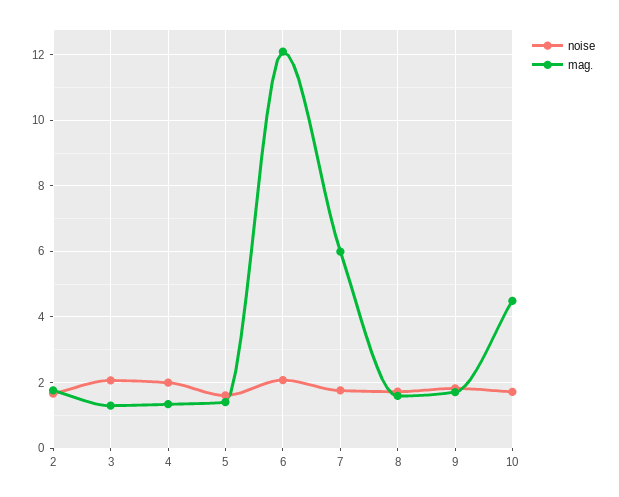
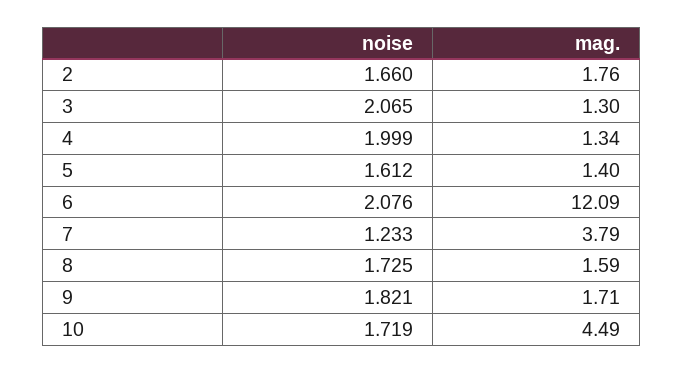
noise, 7: 1.8 -> 1.233
mag., 7: 6 -> 3.79

